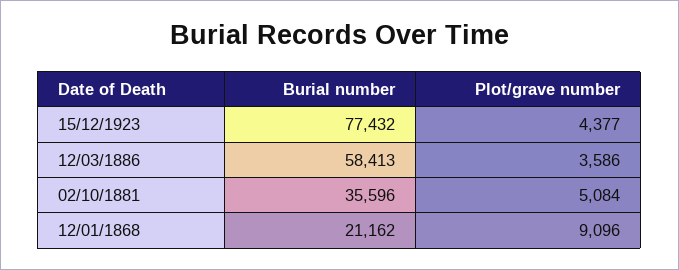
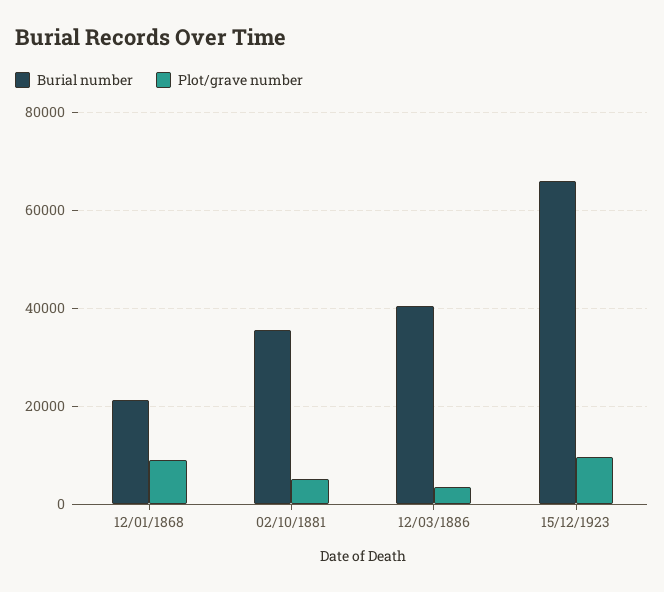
Burial number, 15/12/1923: 77432 -> 66000
Plot/grave number, 15/12/1923: 4377 -> 10000
Burial number, 12/03/1886: 58413 -> 40000

